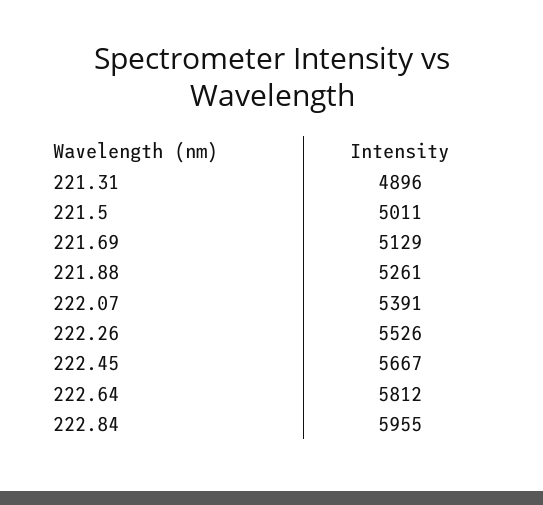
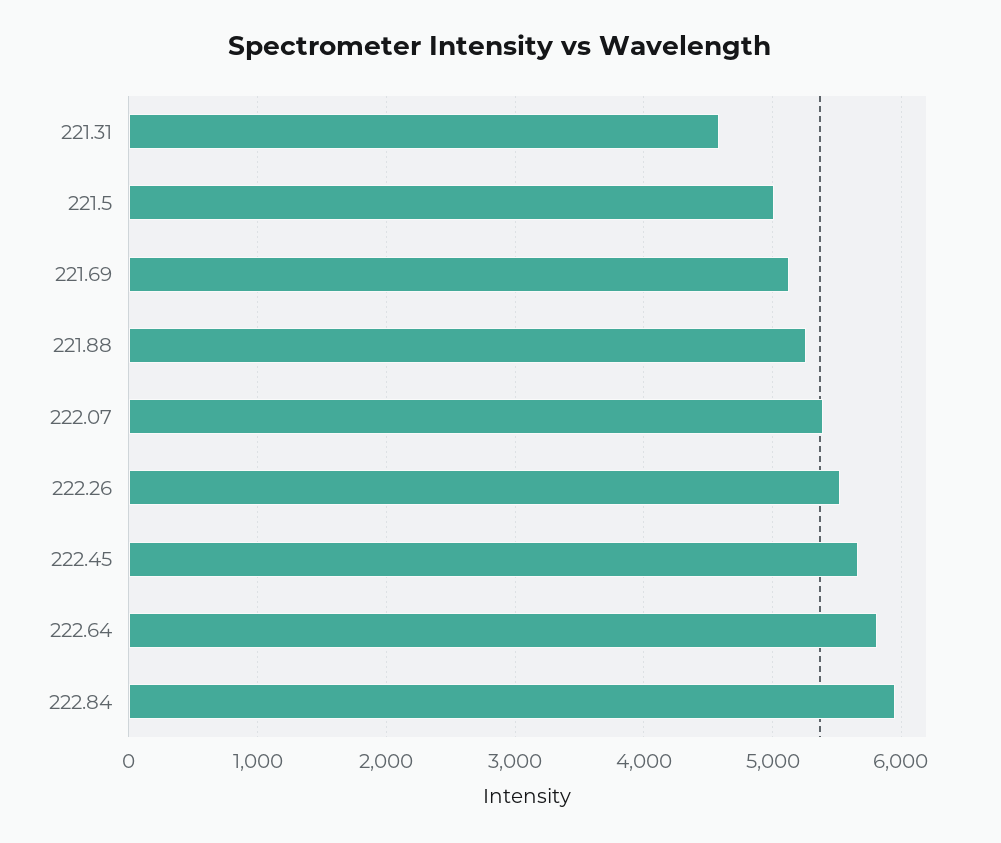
221.31: 4896 -> 4600

